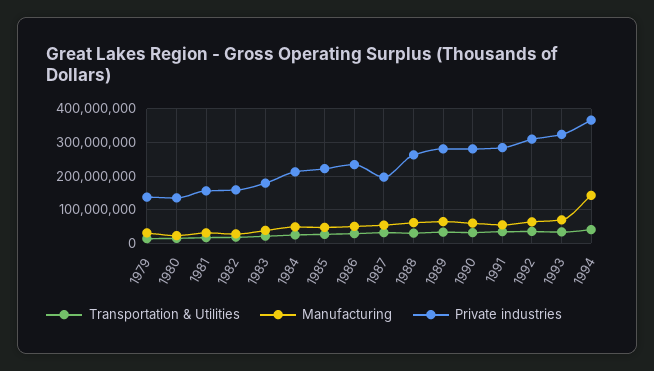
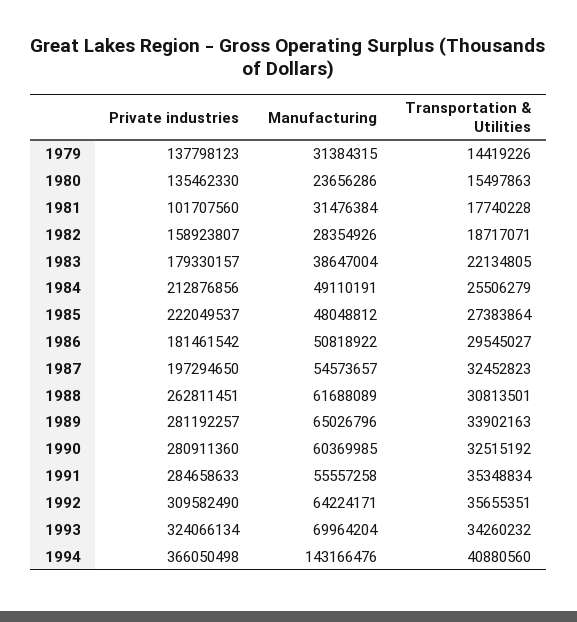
Private industries, 1981: 160000000 -> 101707560
Private industries, 1986: 240000000 -> 181461542

